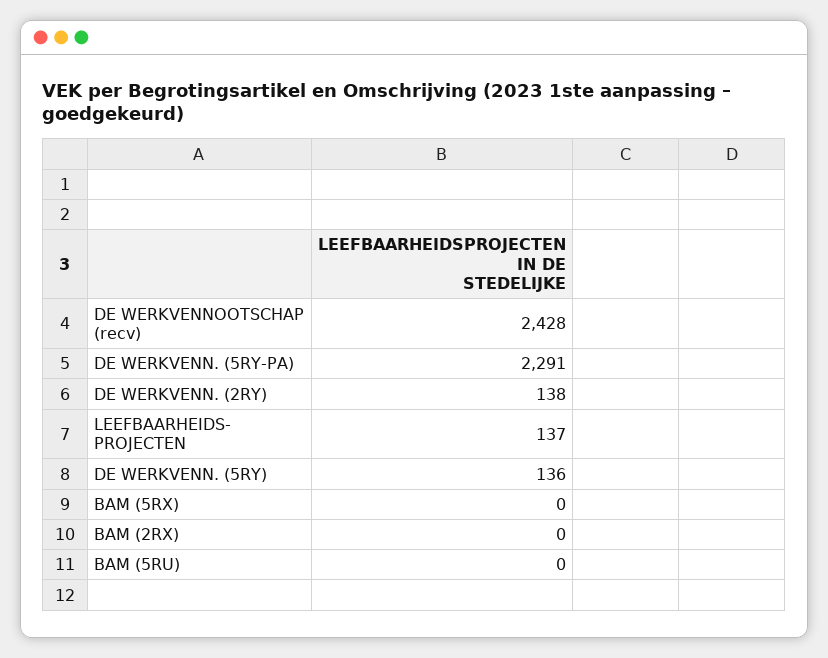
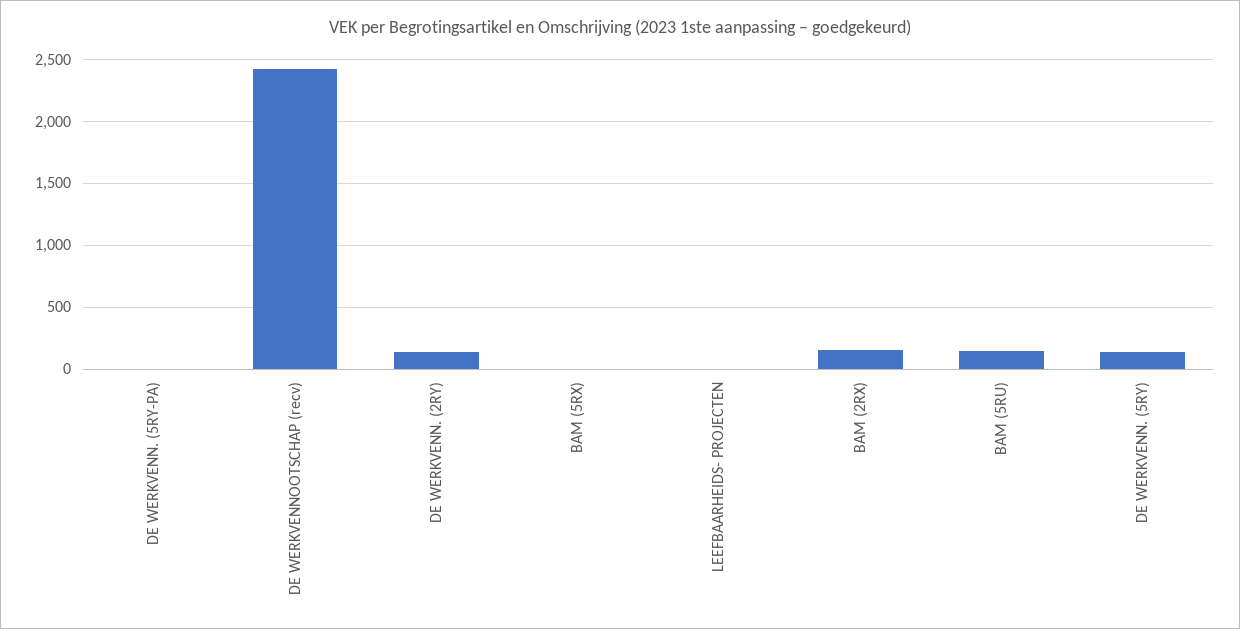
DE WERKVENN. (5RY-PA): 2291 -> 0
LEEFBAARHEIDS- PROJECTEN: 137 -> 0
BAM (2RX): 0 -> 150
BAM (5RU): 0 -> 150

